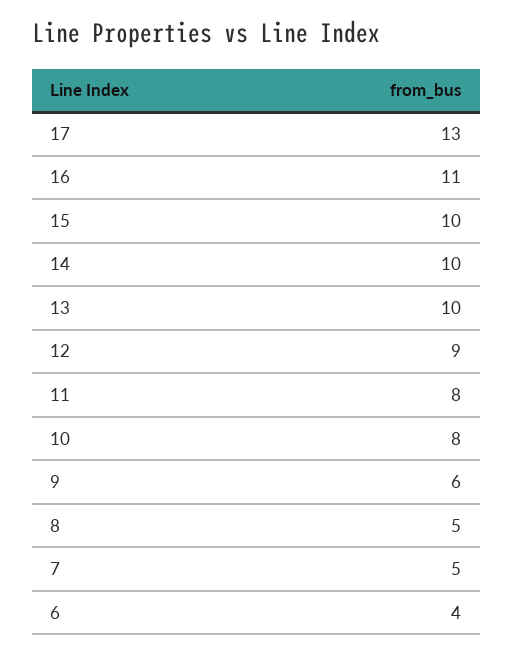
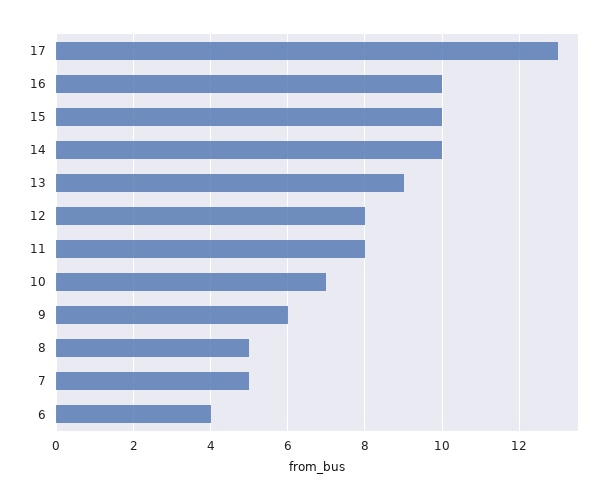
16: 11 -> 10
13: 10 -> 9
12: 9 -> 8
10: 8 -> 7

